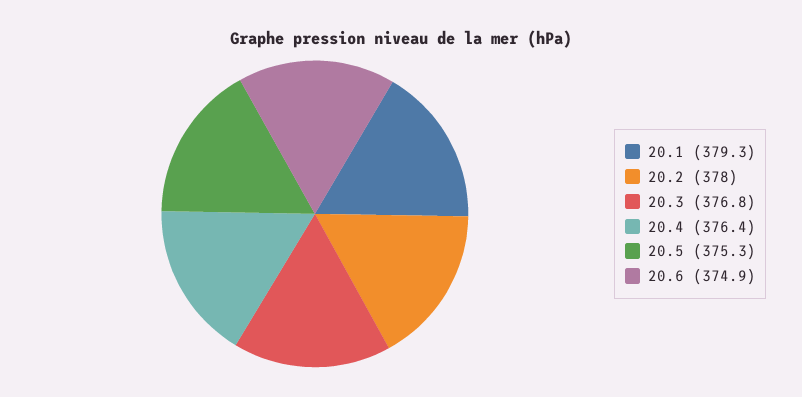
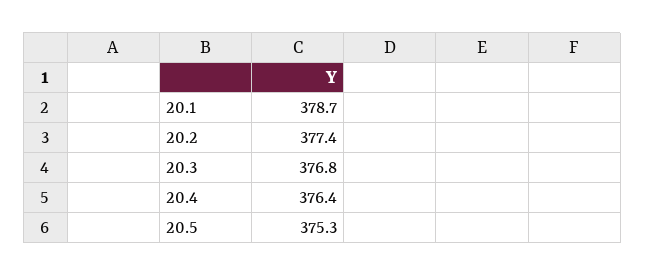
20.1: 379.3 -> 378.7
20.2: 378 -> 377.4
20.6: 374.9 -> none

